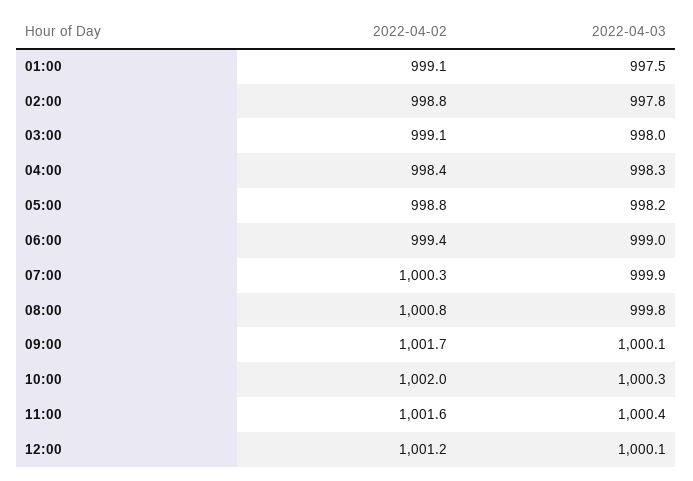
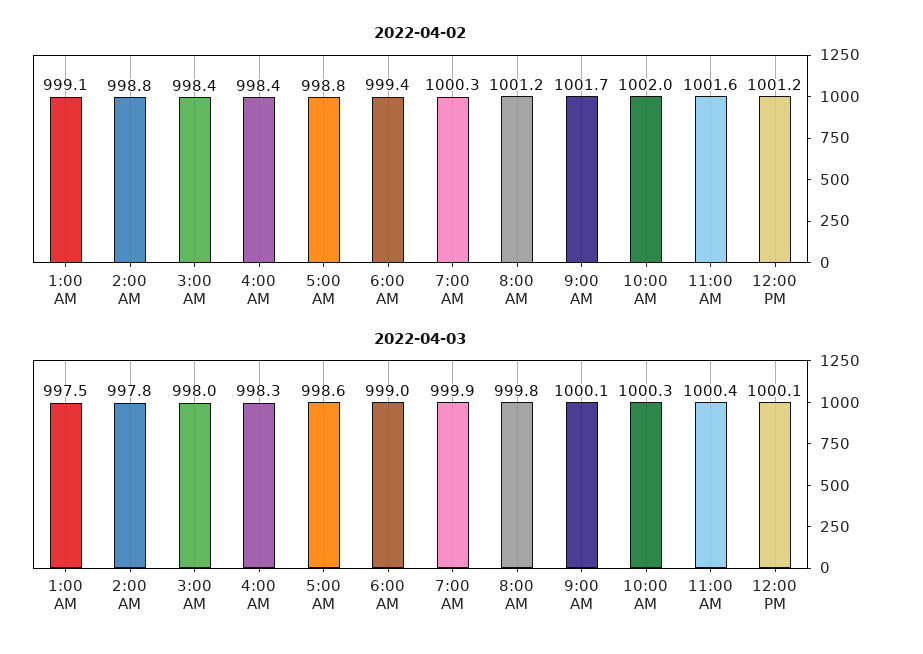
2022-04-02, 03:00: 999.1 -> 998.4
2022-04-03, 05:00: 998.2 -> 998.6
2022-04-02, 08:00: 1000.8 -> 1001.2

